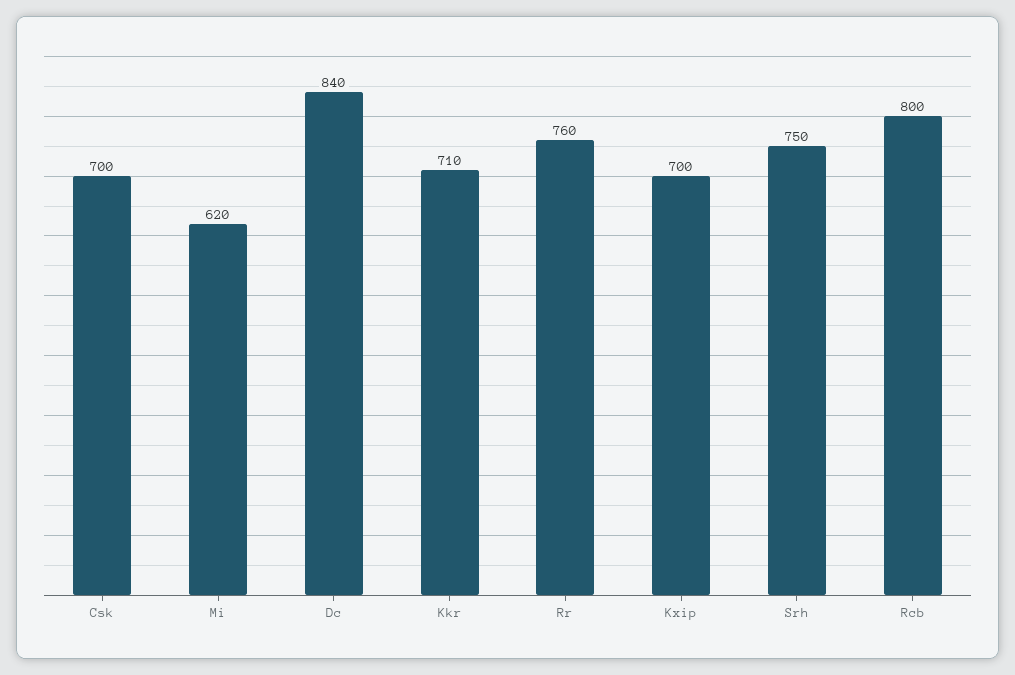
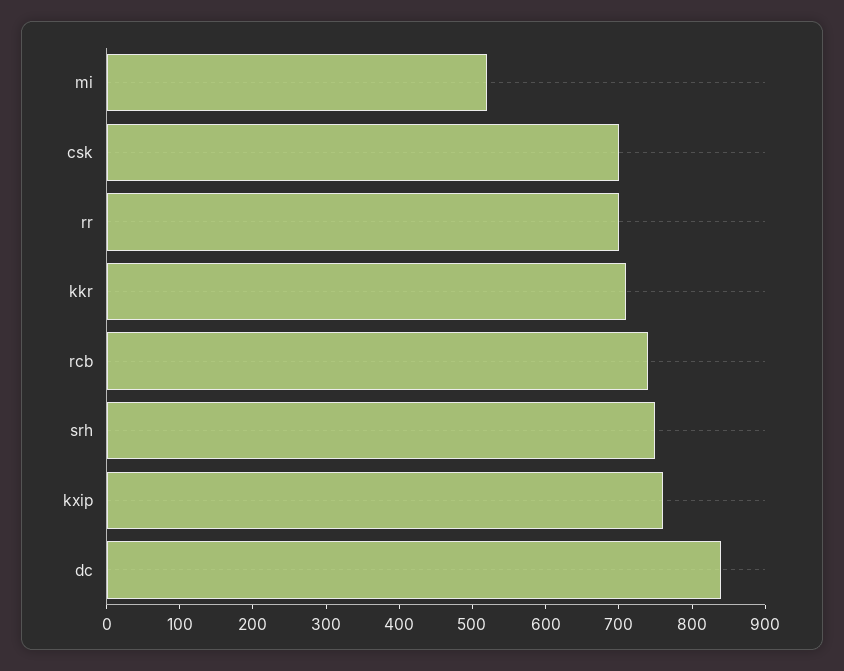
Mi: 620 -> 520
Rr: 760 -> 700
Kxip: 700 -> 760
Rcb: 800 -> 740

